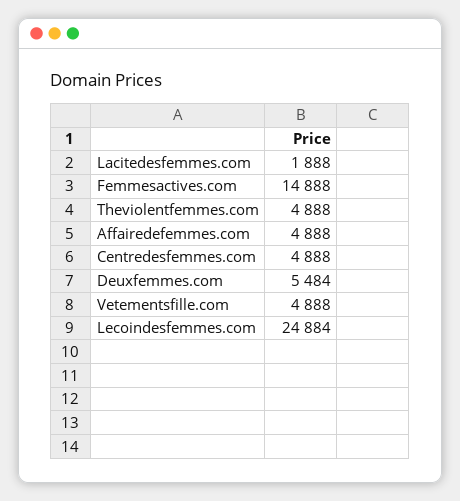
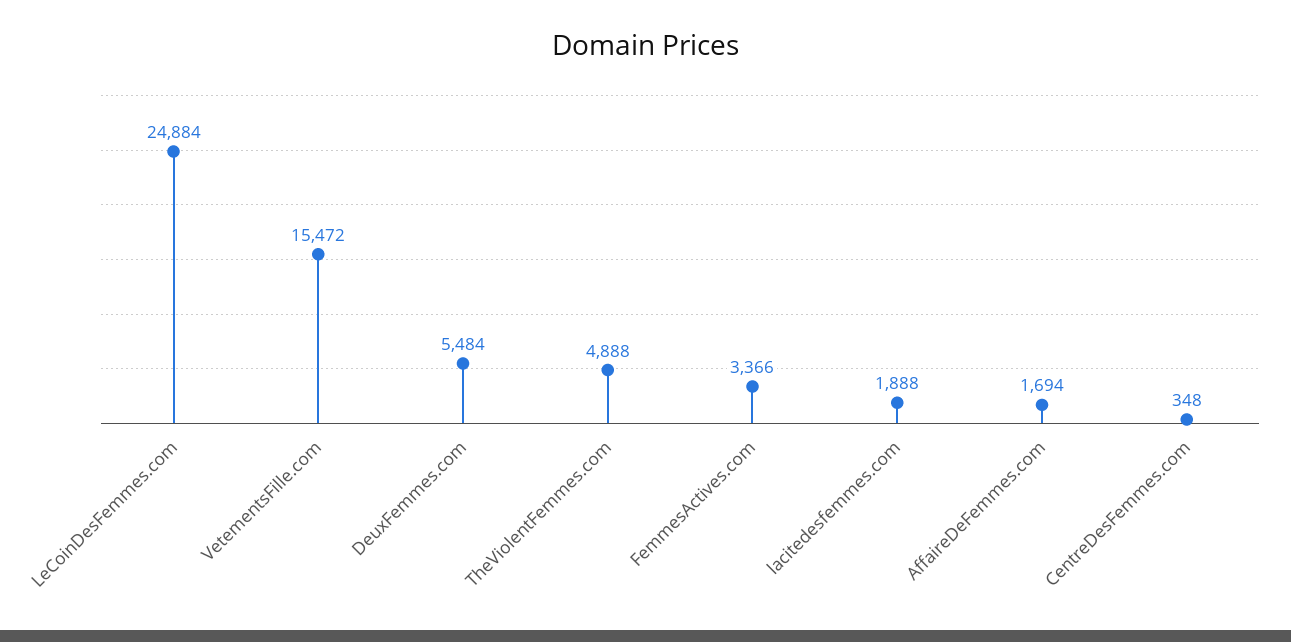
Femmesactives.com: 14888 -> 3366
Affairedefemmes.com: 4888 -> 1694
Centredesfemmes.com: 4888 -> 348
Vetementsfille.com: 4888 -> 15472

